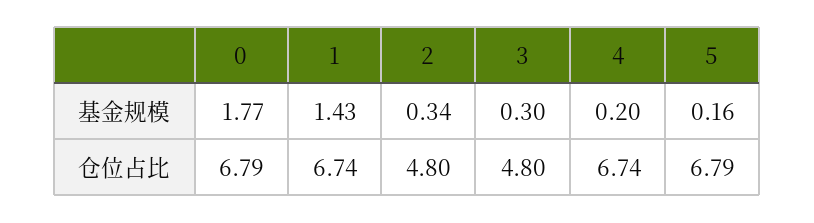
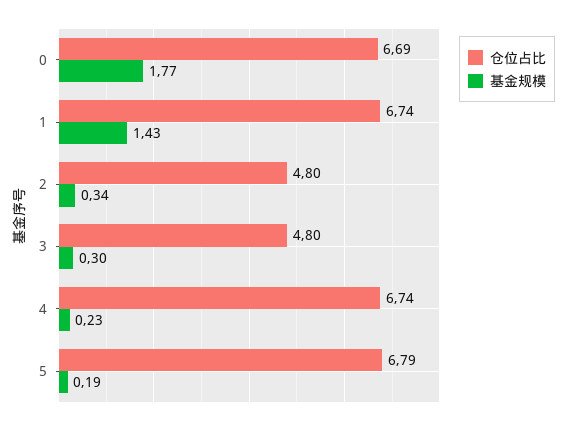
基金规模, 4: 0.2 -> 0.23
基金规模, 5: 0.16 -> 0.19
仓位占比, 0: 6.79 -> 6.69

